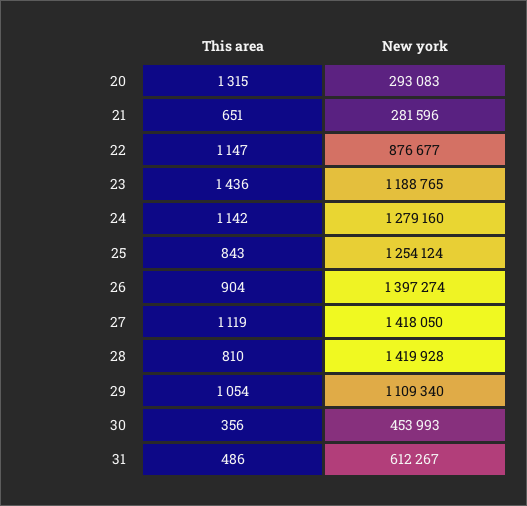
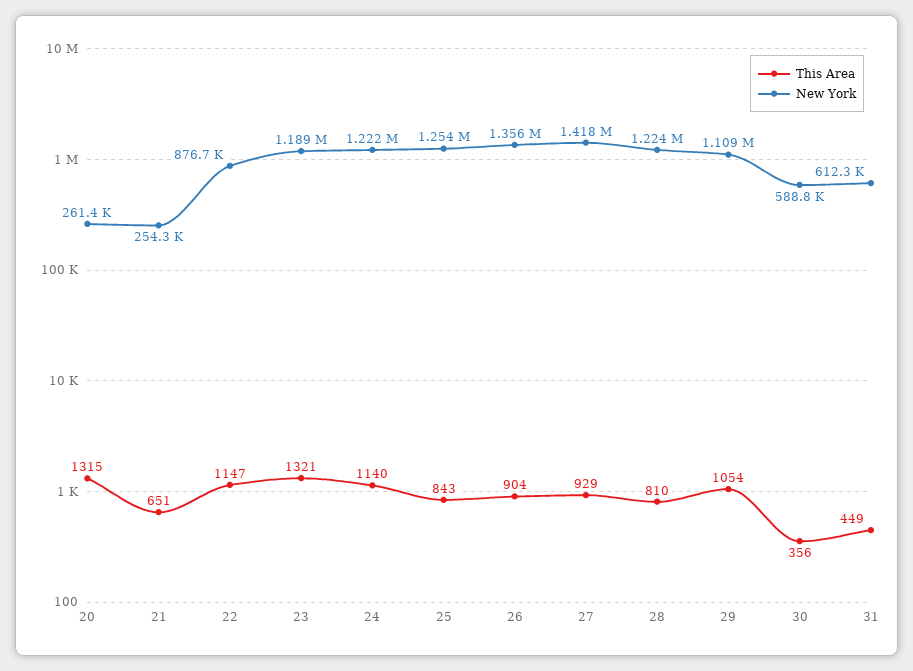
New york, 20: 293083 -> 261400
New york, 21: 281596 -> 254300
This area, 23: 1436 -> 1321
This area, 24: 1142 -> 1140
New york, 24: 1279160 -> 1222000
New york, 26: 1397274 -> 1356000
This area, 27: 1119 -> 929
New york, 28: 1419928 -> 1224000
New york, 30: 453993 -> 588800
This area, 31: 486 -> 449

